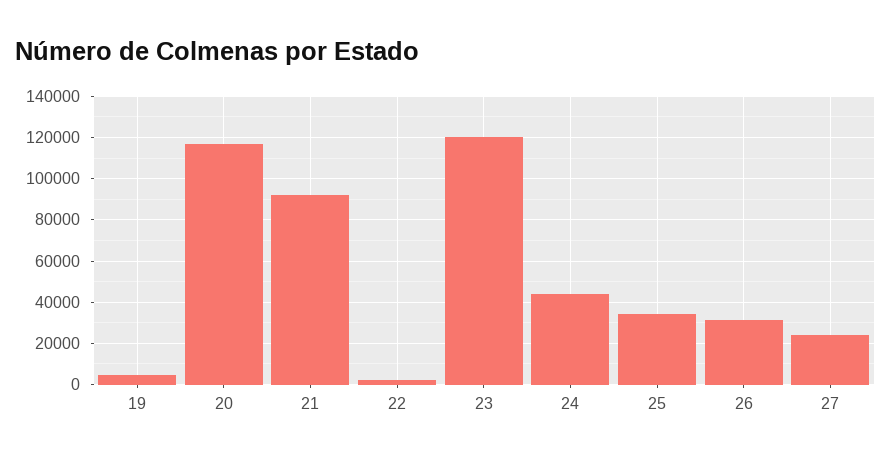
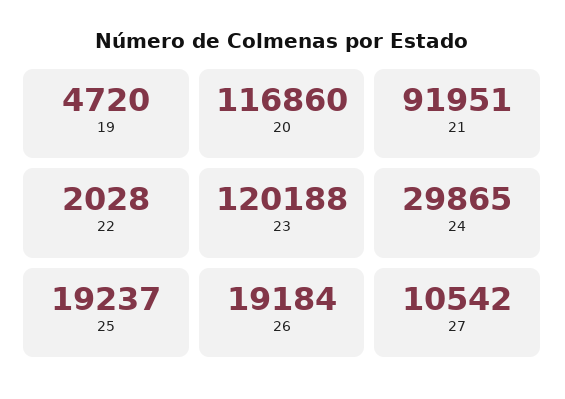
24: 45000 -> 29865
25: 35000 -> 19237
26: 30000 -> 19184
27: 25000 -> 10542

